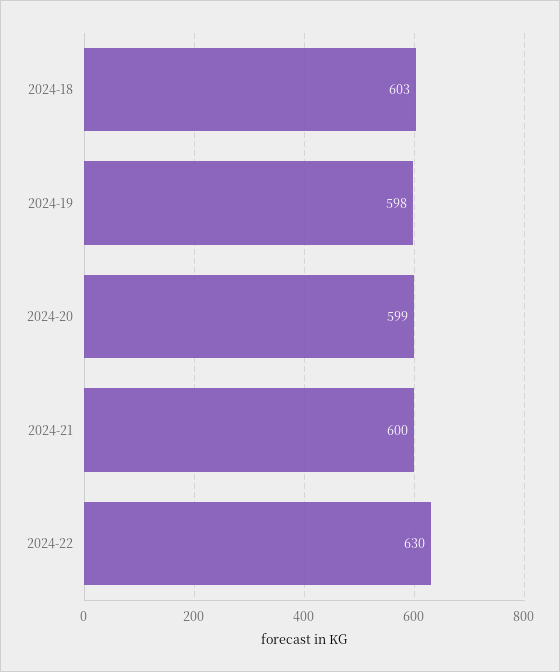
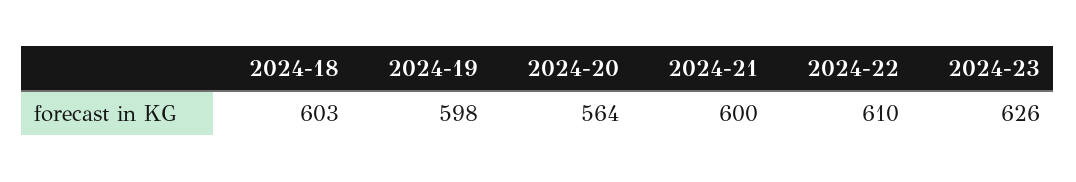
2024-20: 599 -> 564
2024-22: 630 -> 610
2024-23: none -> 626

